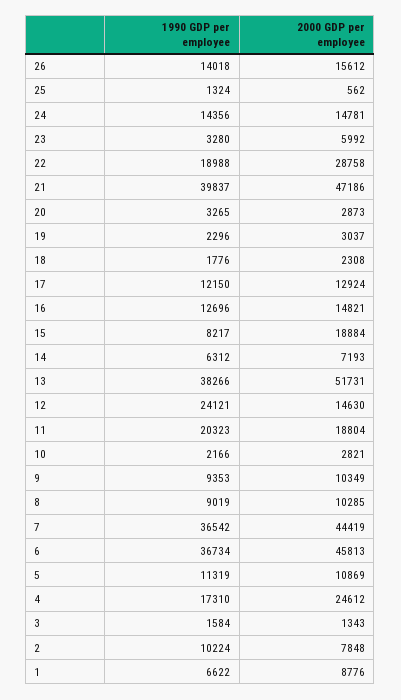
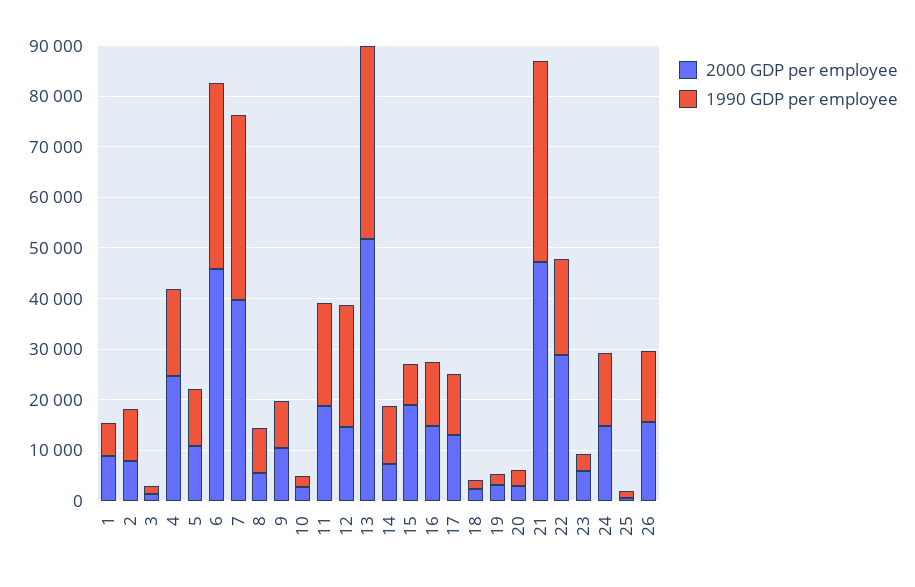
1990 GDP per employee, 14: 6312 -> 12000
2000 GDP per employee, 8: 10285 -> 6000
2000 GDP per employee, 7: 44419 -> 40000

